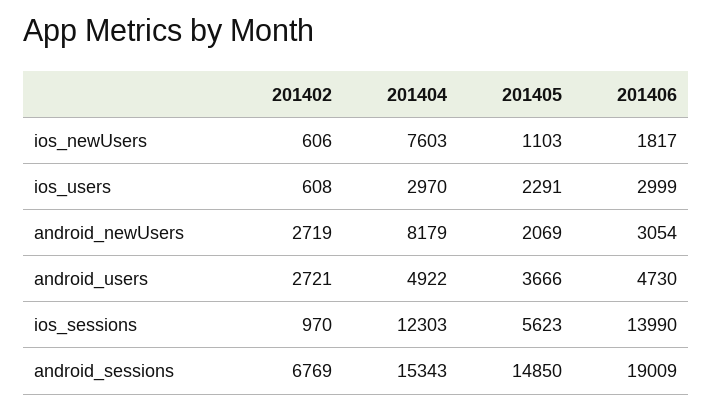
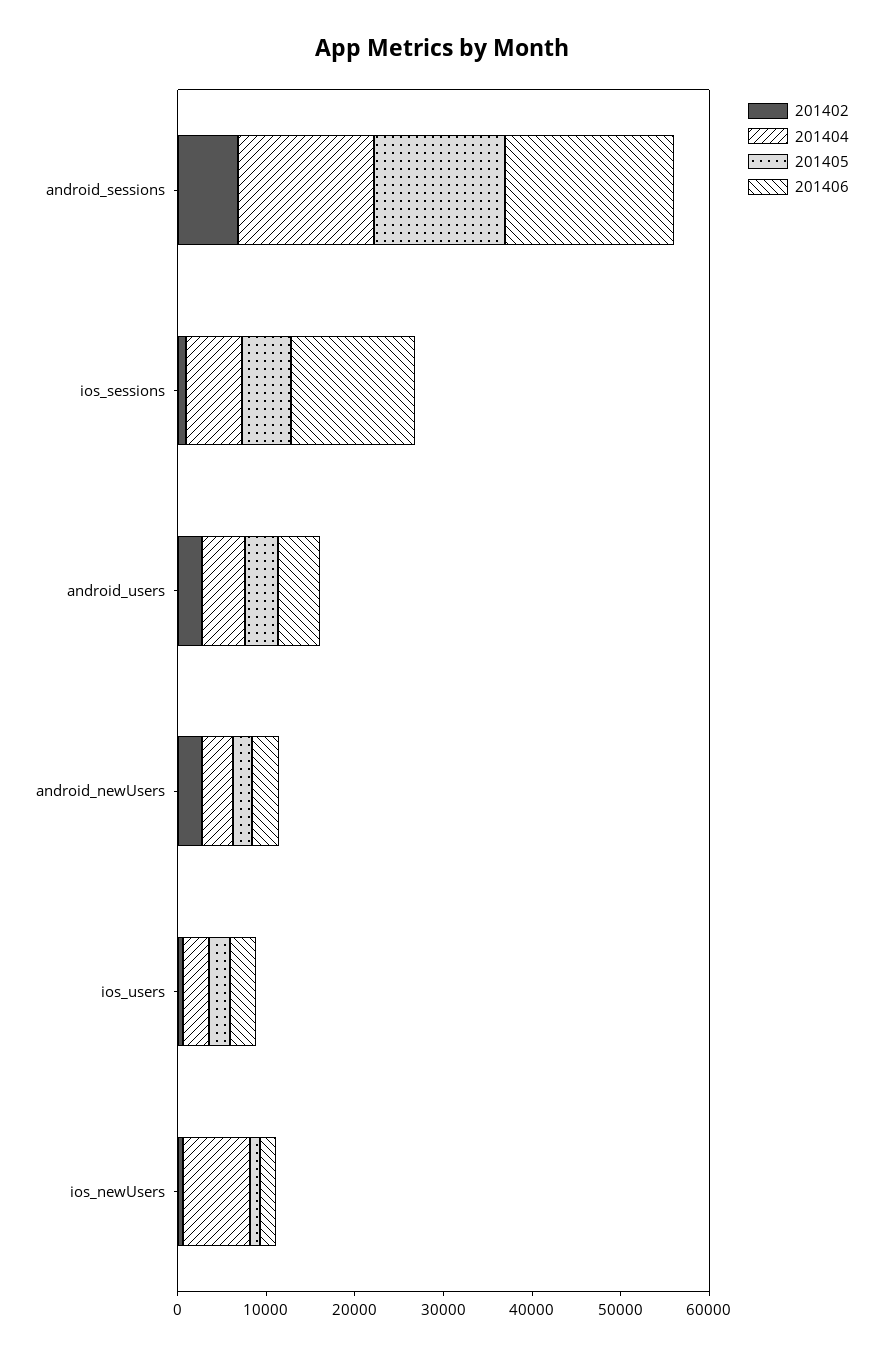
201404, android_newUsers: 8179 -> 4000
201404, ios_sessions: 12303 -> 6000

